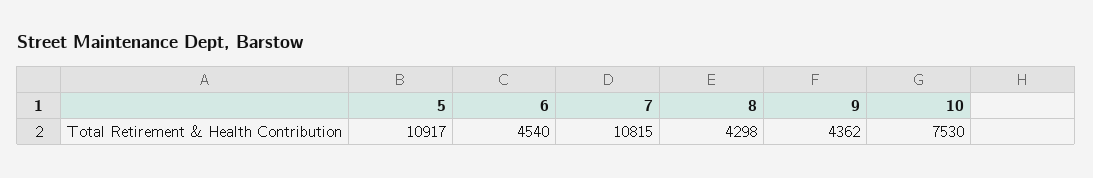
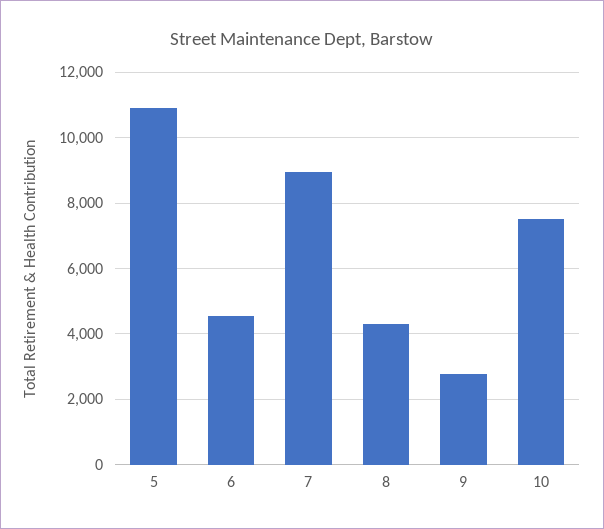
7: 10815 -> 9000
9: 4362 -> 2800

